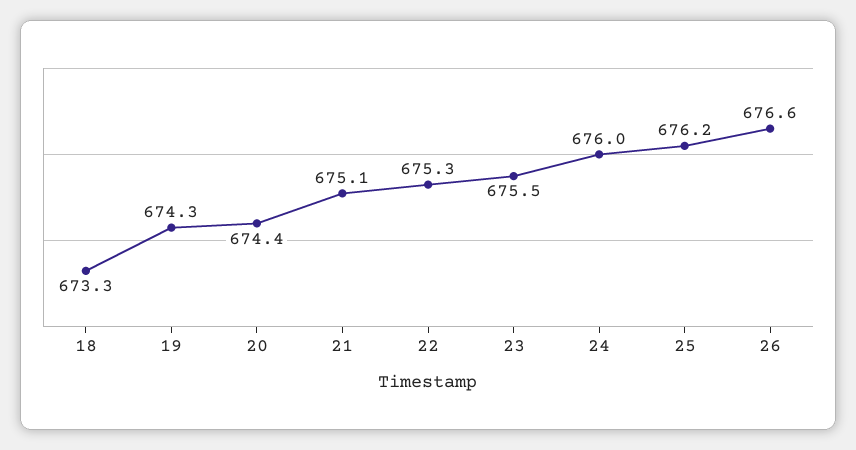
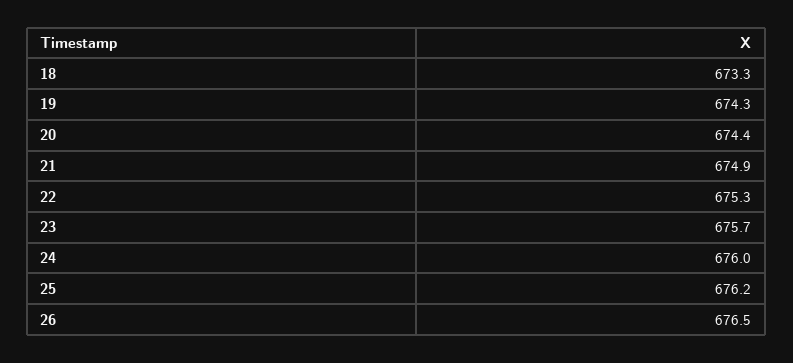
21: 675.1 -> 674.9
23: 675.5 -> 675.7
26: 676.6 -> 676.5

